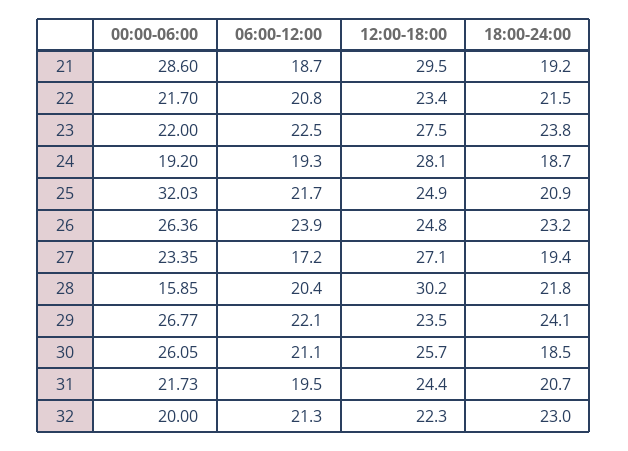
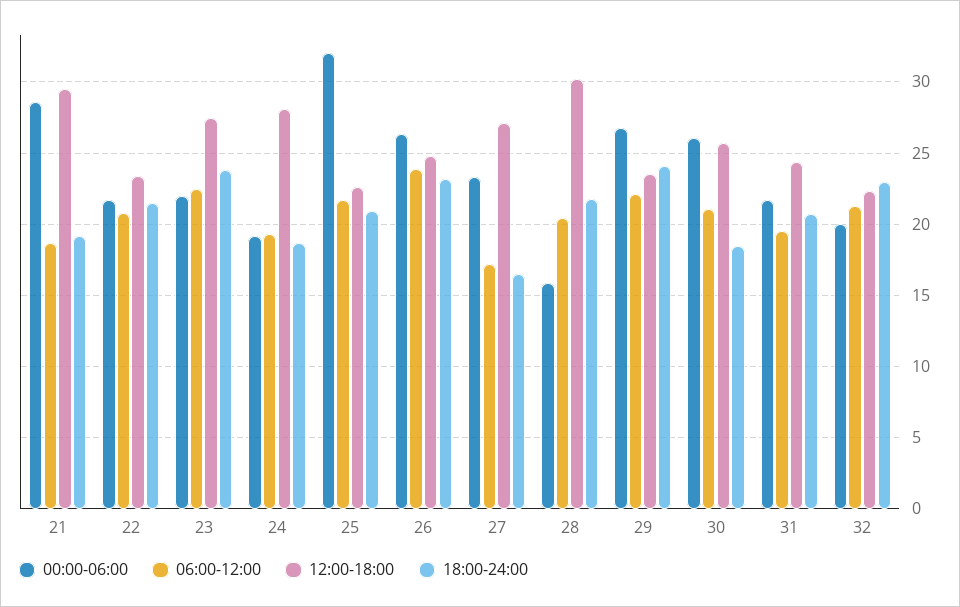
12:00-18:00, 25: 24.9 -> 22.5
18:00-24:00, 27: 19.4 -> 16.5

